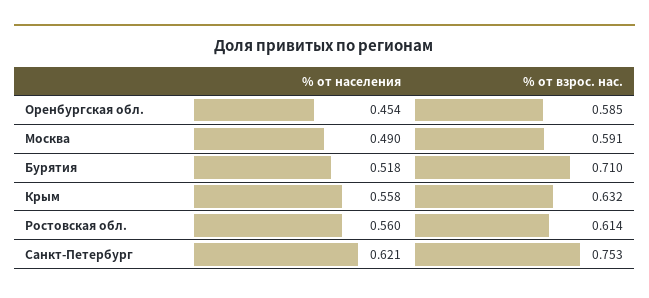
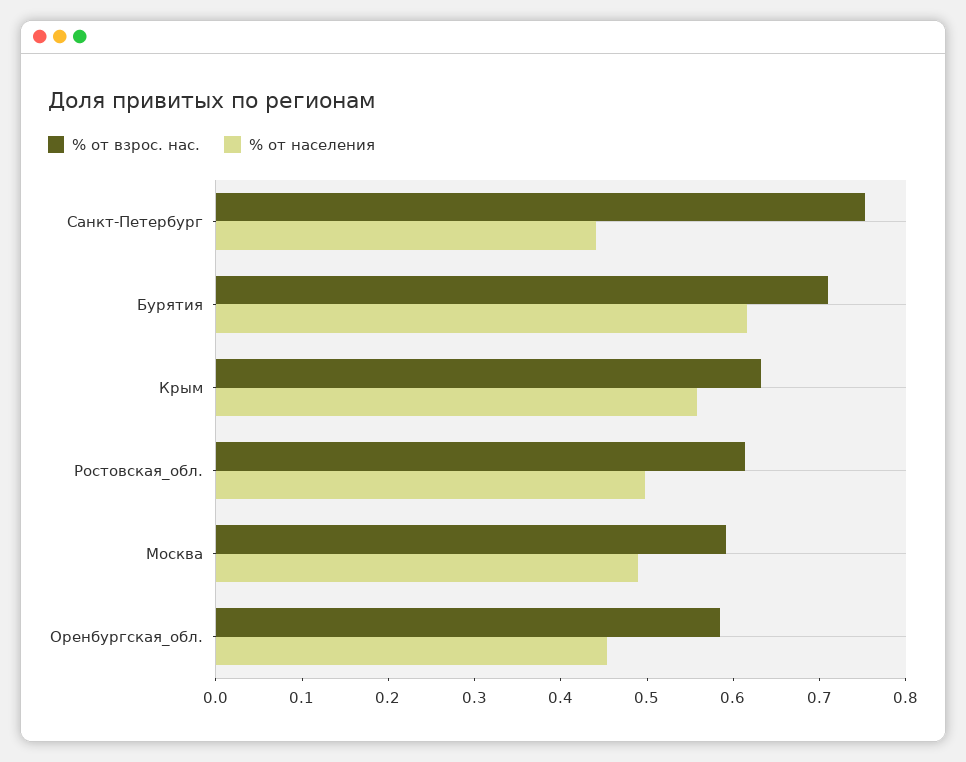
% от населения, Бурятия: 0.518 -> 0.62
% от населения, Ростовская обл.: 0.56 -> 0.5
% от населения, Санкт-Петербург: 0.621 -> 0.44

